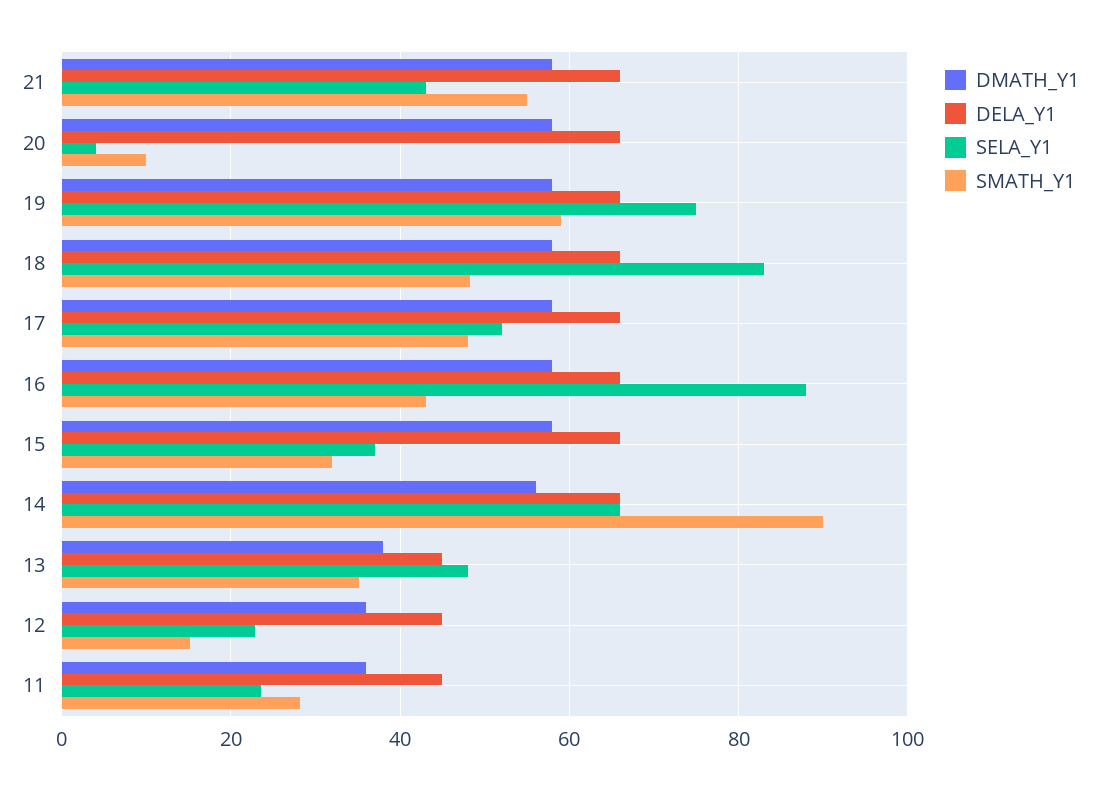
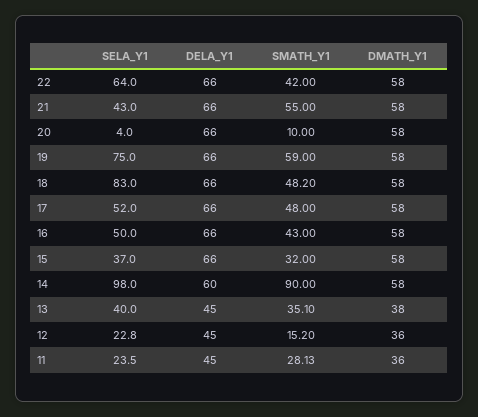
SELA_Y1, 16: 88 -> 50
DMATH_Y1, 14: 56 -> 58
DELA_Y1, 14: 66 -> 60
SELA_Y1, 14: 66 -> 98
SELA_Y1, 13: 48 -> 40
SELA_Y1, 22: none -> 64
DELA_Y1, 22: none -> 66
SMATH_Y1, 22: none -> 42
DMATH_Y1, 22: none -> 58

